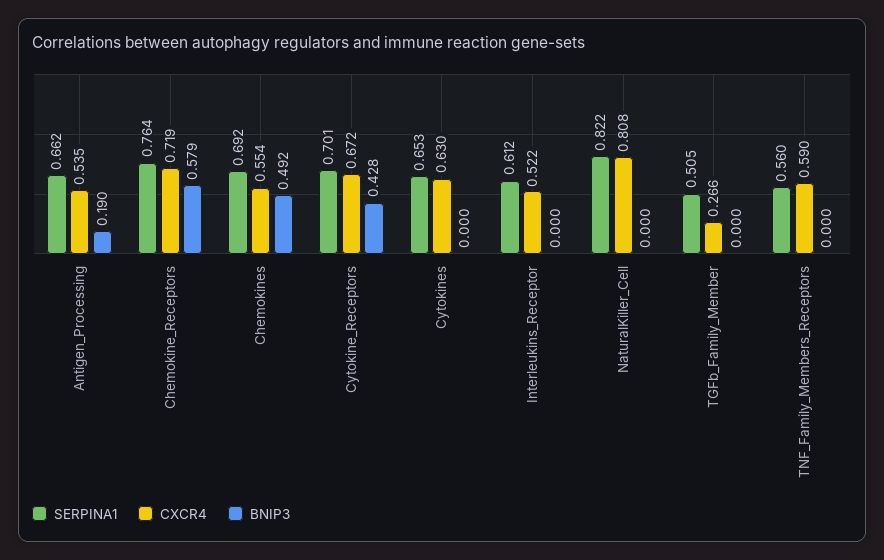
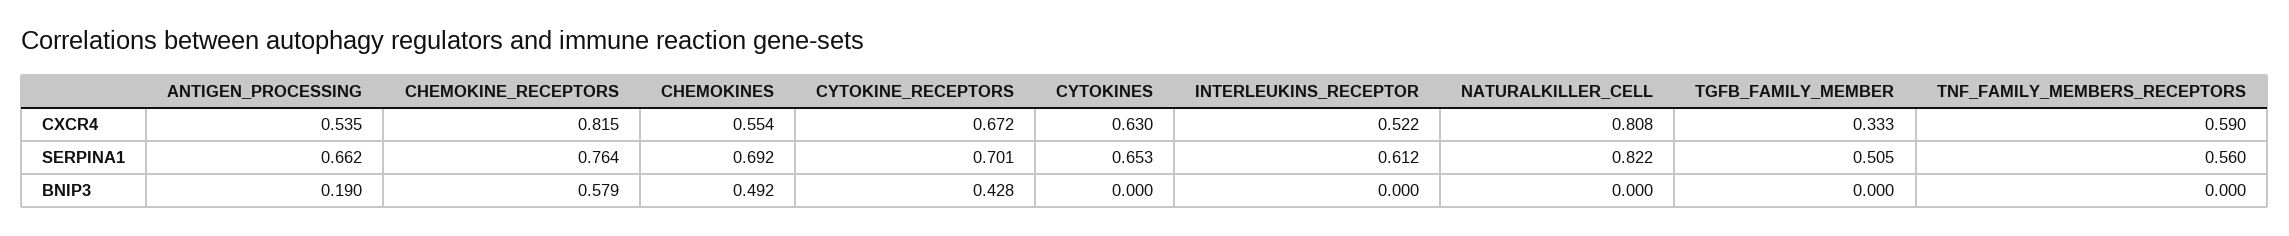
CXCR4, Chemokine_Receptors: 0.719 -> 0.815
CXCR4, TGFb_Family_Member: 0.266 -> 0.333

